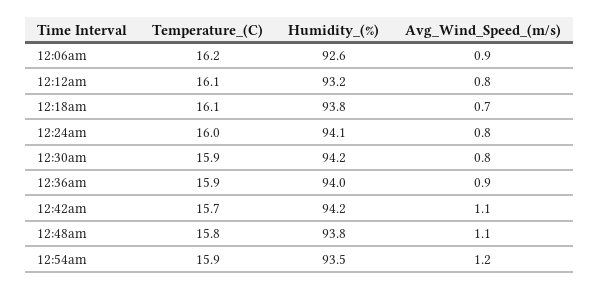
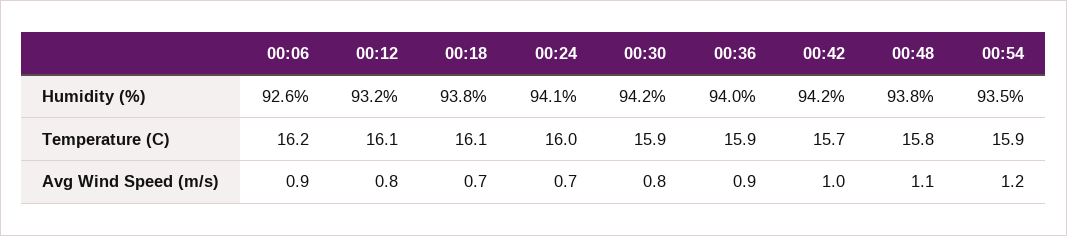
Avg_Wind_Speed_(m/s), 12:24am: 0.8 -> 0.7
Avg_Wind_Speed_(m/s), 12:42am: 1.1 -> 1

